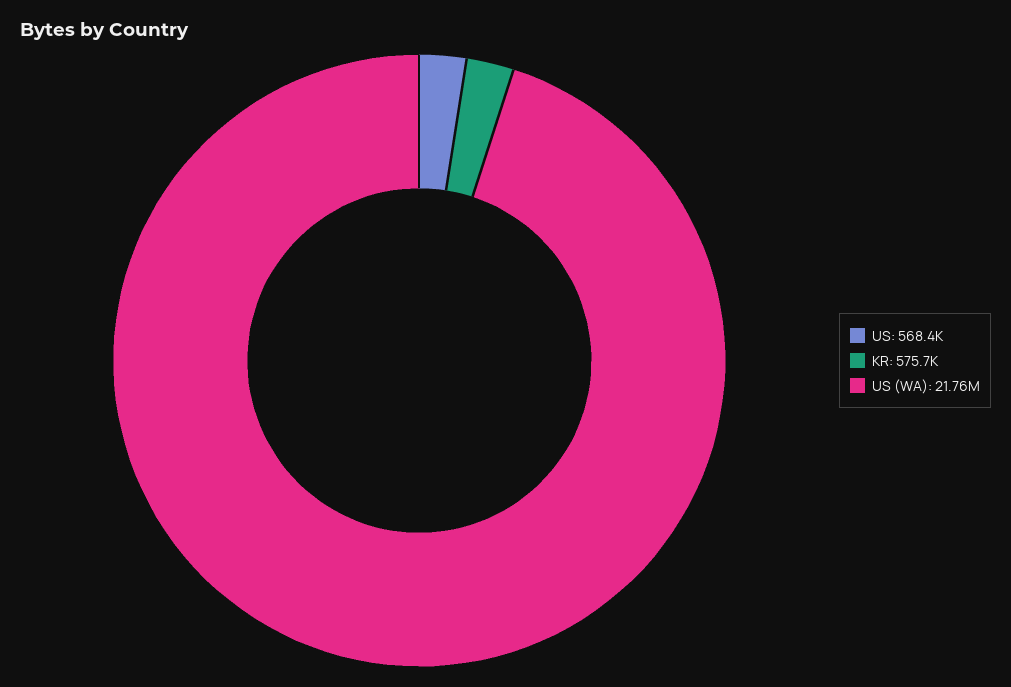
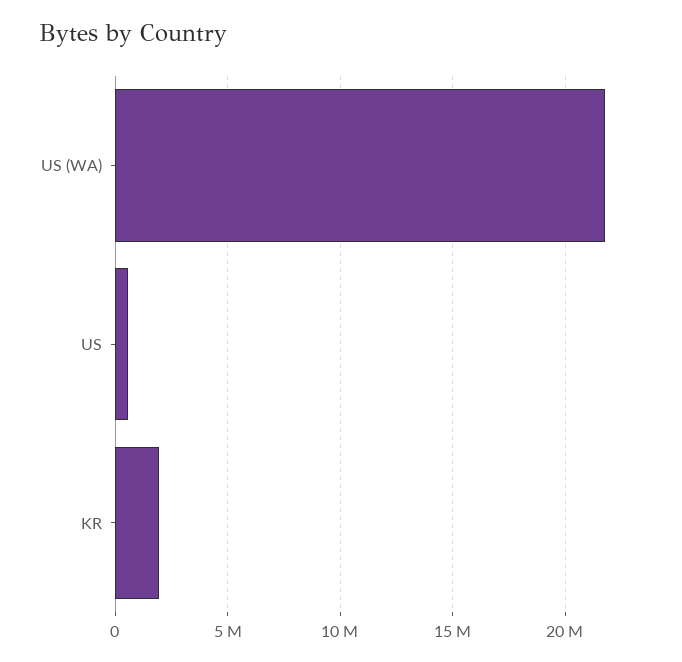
KR: 575700 -> 2000000

